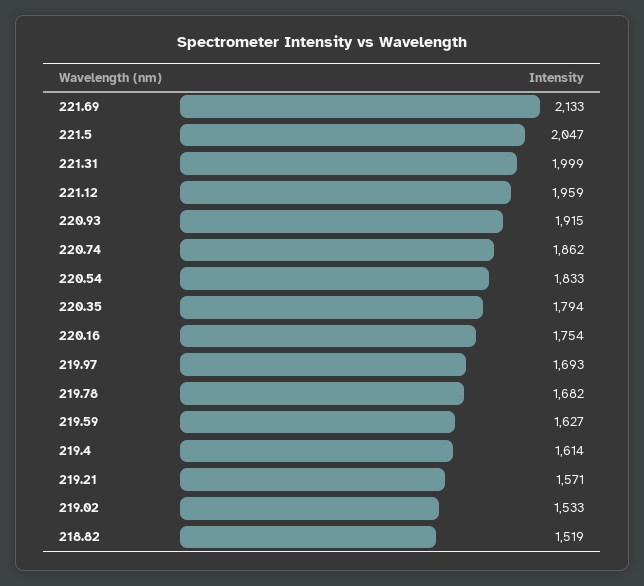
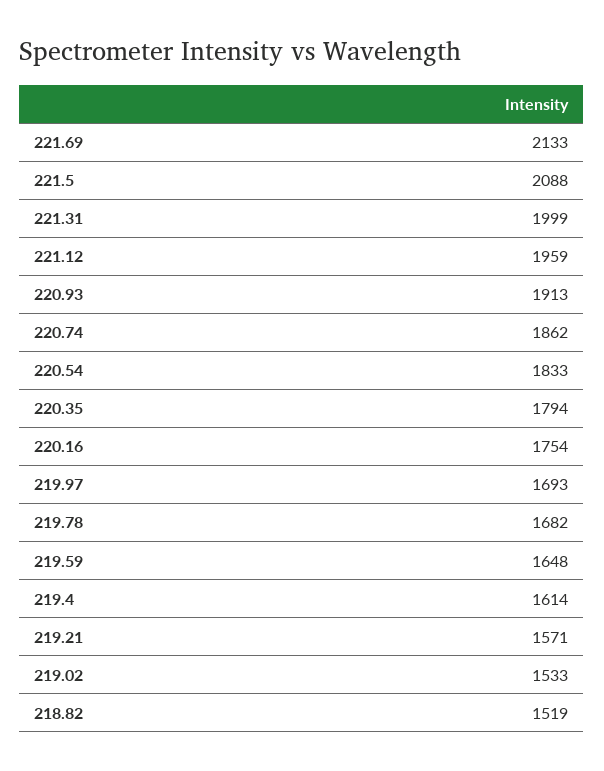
221.5: 2047 -> 2088
220.93: 1915 -> 1913
219.59: 1627 -> 1648

